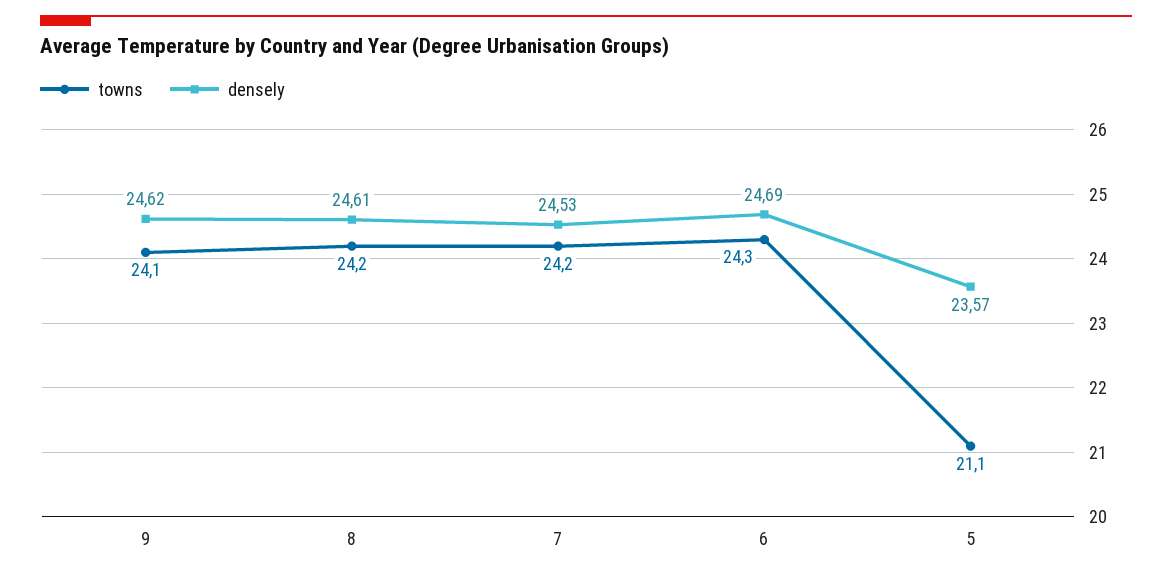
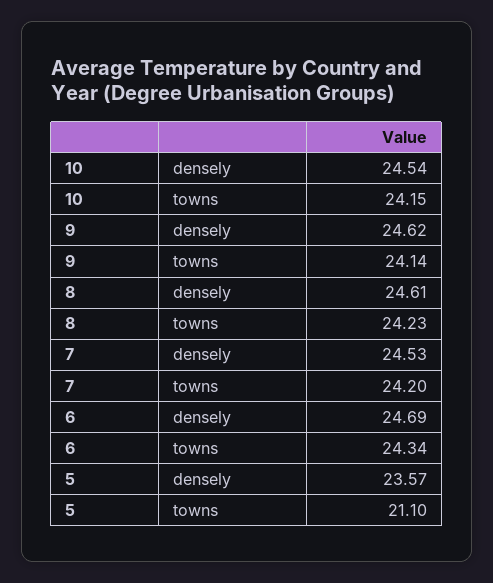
densely, 10: none -> 24.54
towns, 10: none -> 24.15

